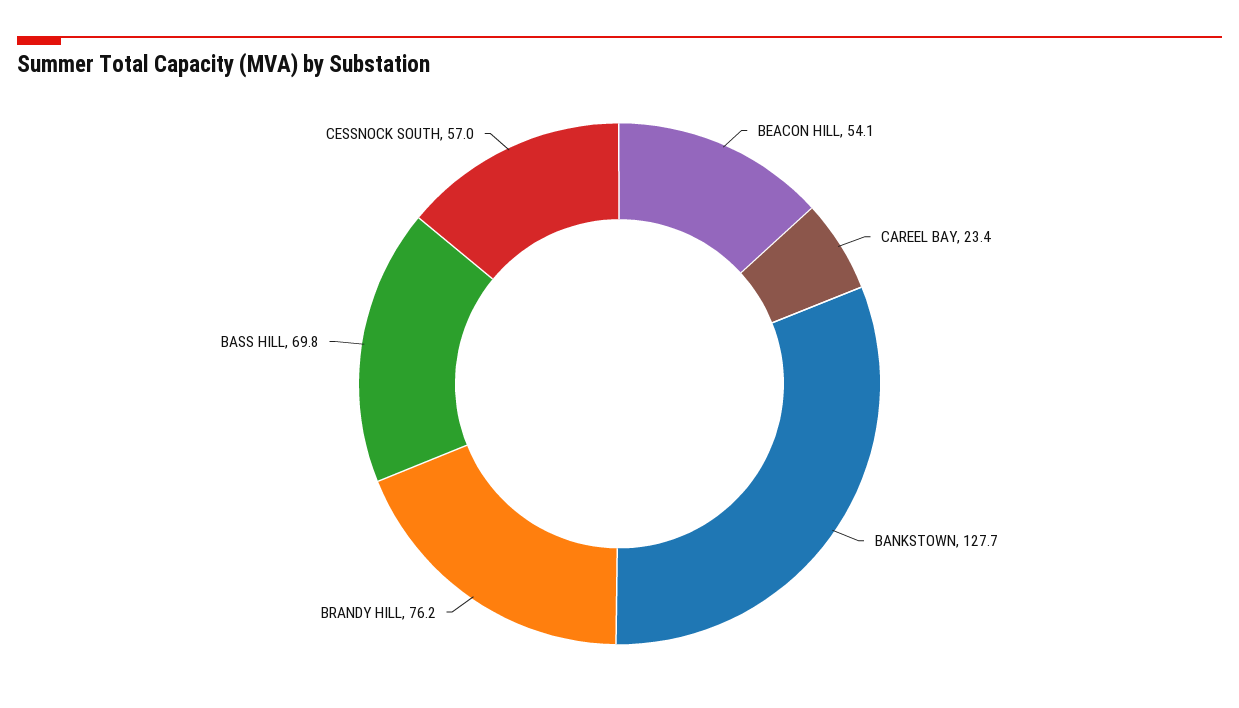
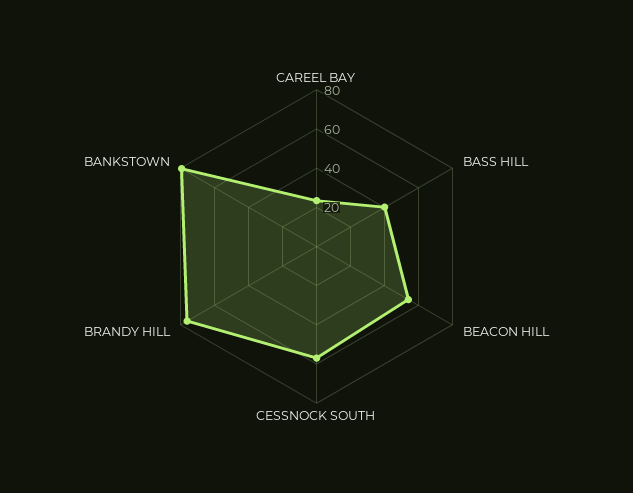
BANKSTOWN: 127.7 -> 80
BASS HILL: 69.8 -> 40

